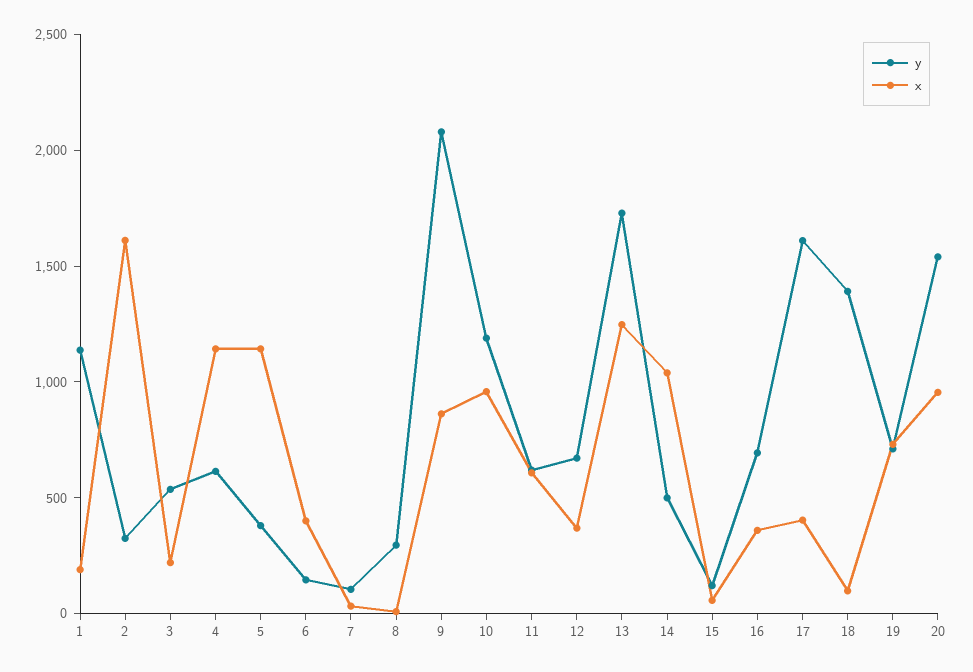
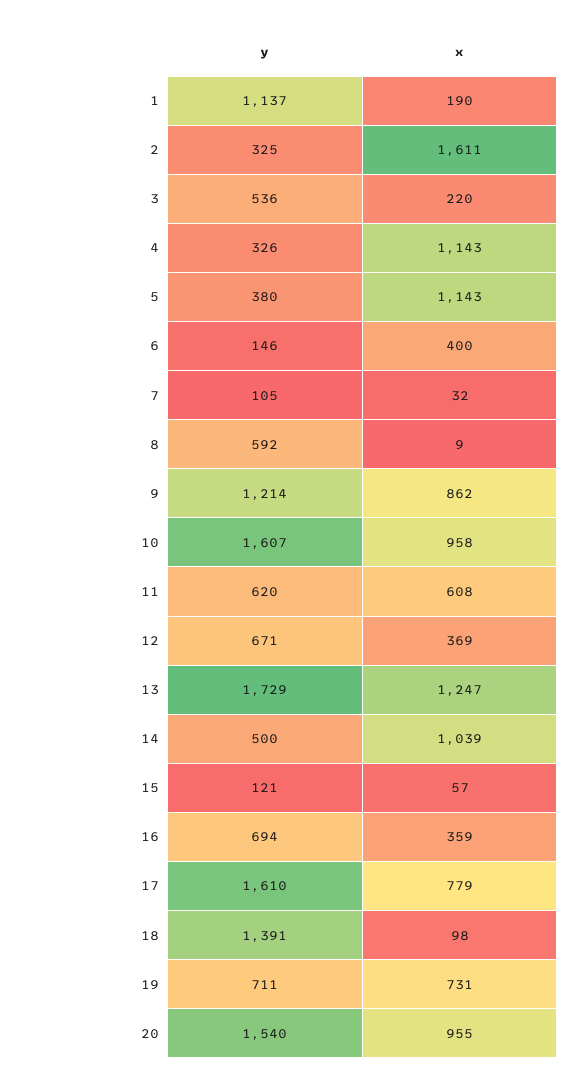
y, 4: 600 -> 326
y, 8: 300 -> 592
y, 9: 2100 -> 1214
y, 10: 1200 -> 1607
x, 17: 400 -> 779

